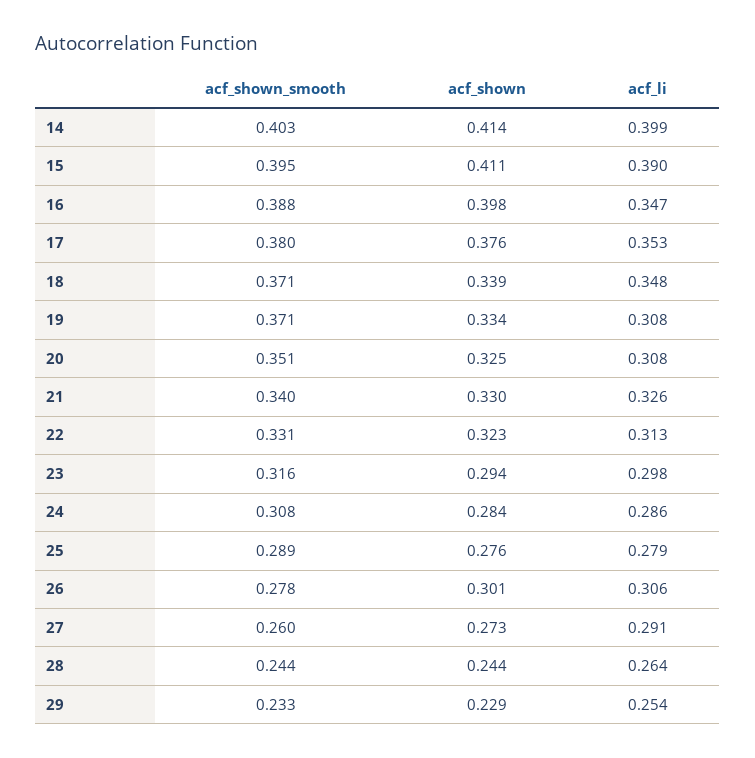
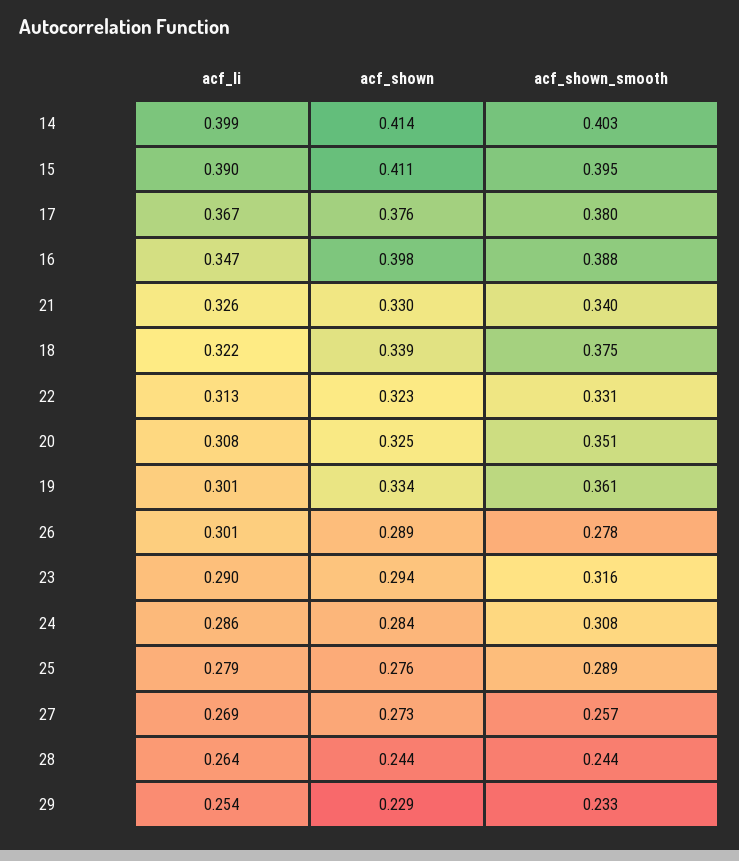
acf_li, 17: 0.353 -> 0.367
acf_shown_smooth, 18: 0.371 -> 0.375
acf_li, 18: 0.348 -> 0.322
acf_shown_smooth, 19: 0.371 -> 0.361
acf_li, 19: 0.308 -> 0.301
acf_li, 23: 0.298 -> 0.29
acf_shown, 26: 0.301 -> 0.289
acf_li, 26: 0.306 -> 0.301
acf_shown_smooth, 27: 0.26 -> 0.257
acf_li, 27: 0.291 -> 0.269

